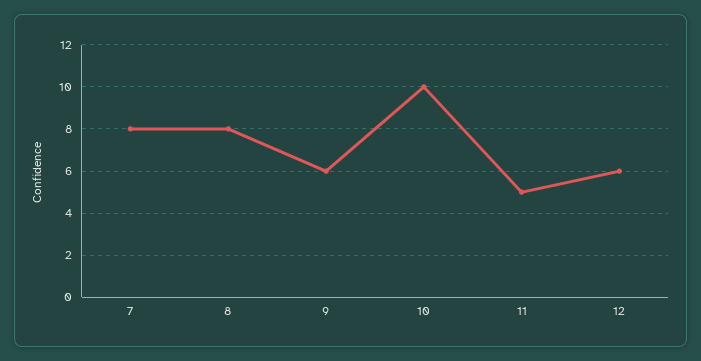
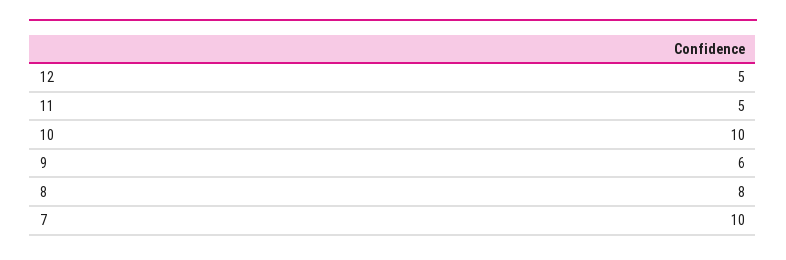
7: 8 -> 10
12: 6 -> 5

